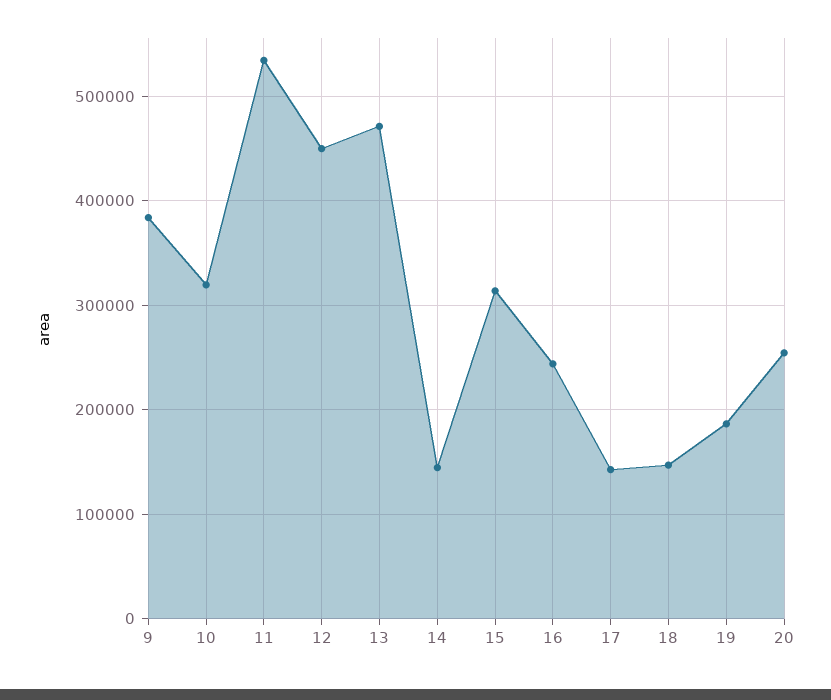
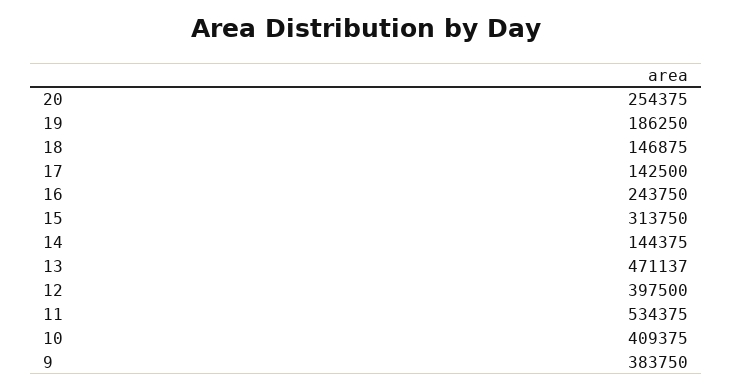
10: 320000 -> 409375
12: 450000 -> 397500

